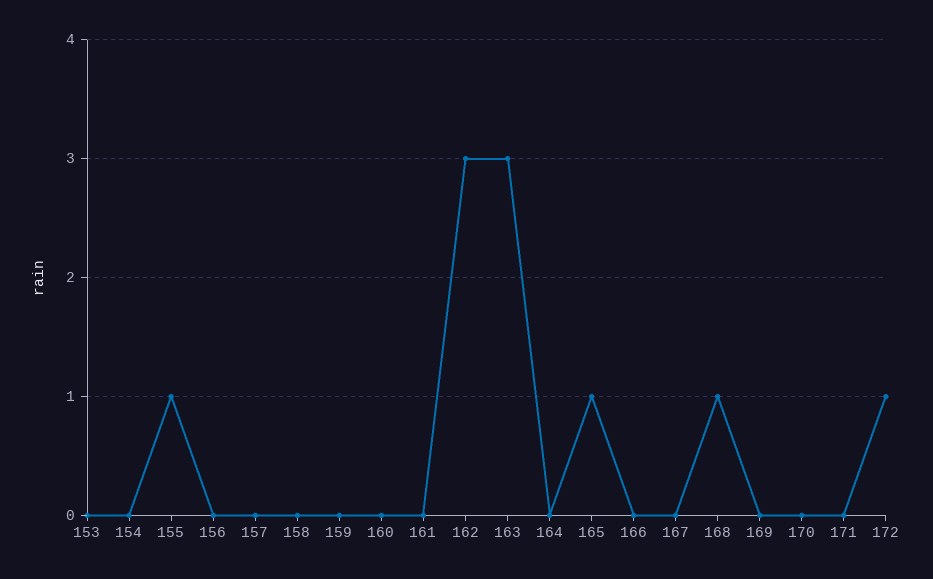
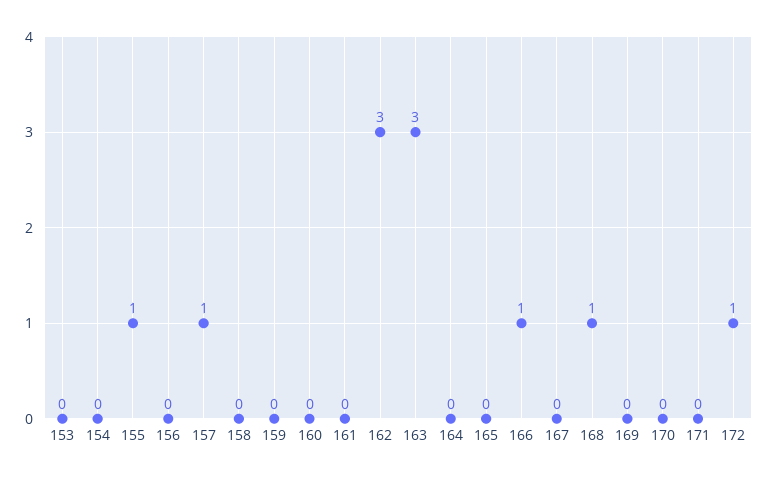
157: 0 -> 1
165: 1 -> 0
166: 0 -> 1

